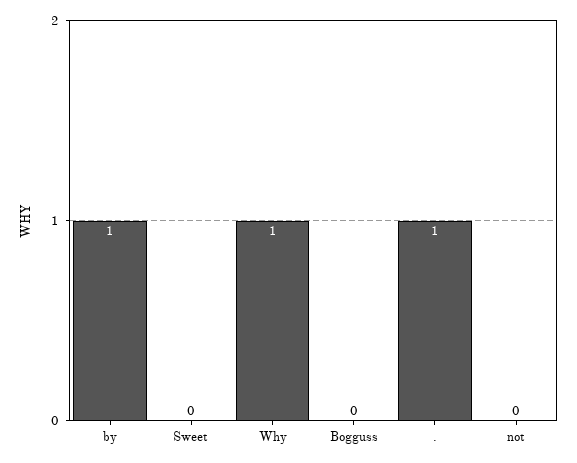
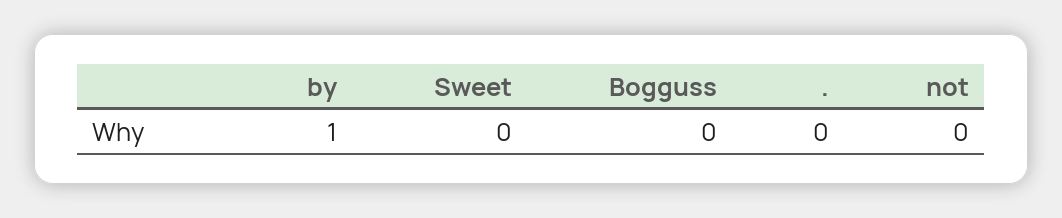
Why: 1 -> none
.: 1 -> 0

